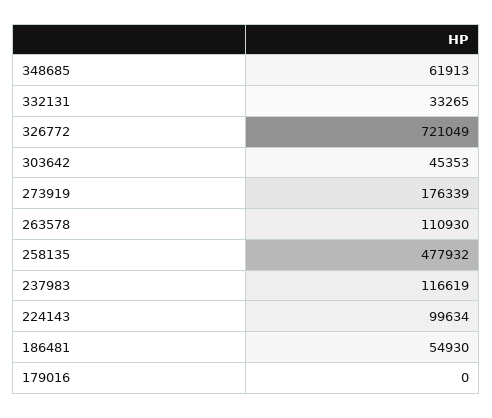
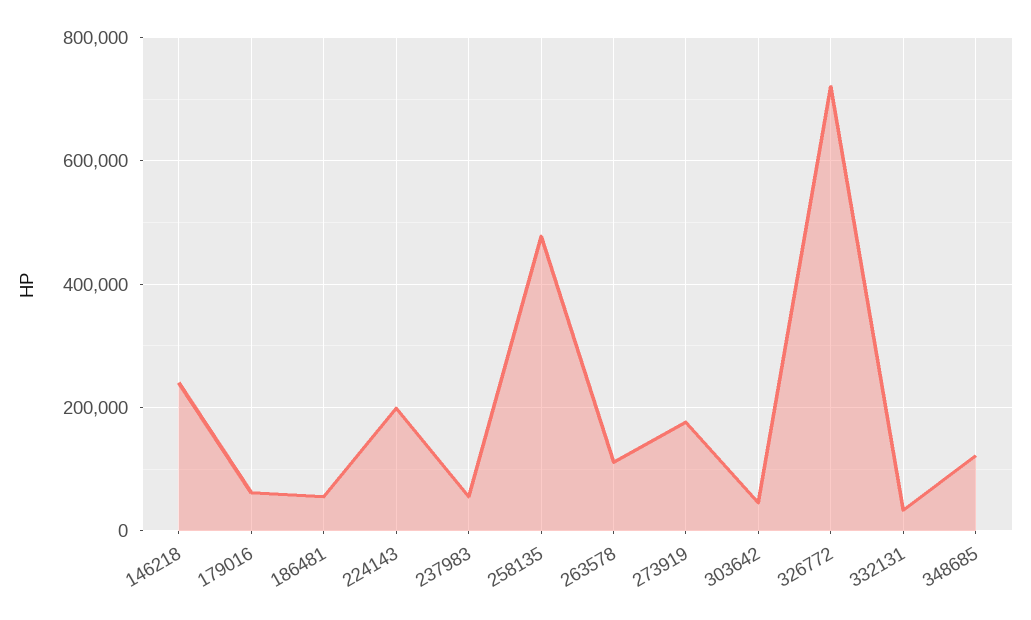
348685: 61913 -> 120000
237983: 116619 -> 60000
224143: 99634 -> 200000
179016: 0 -> 60000
146218: none -> 240000

